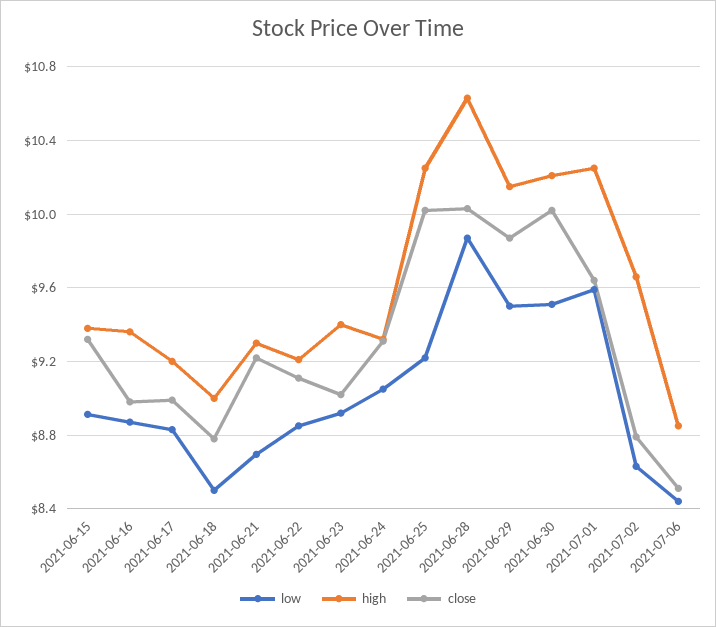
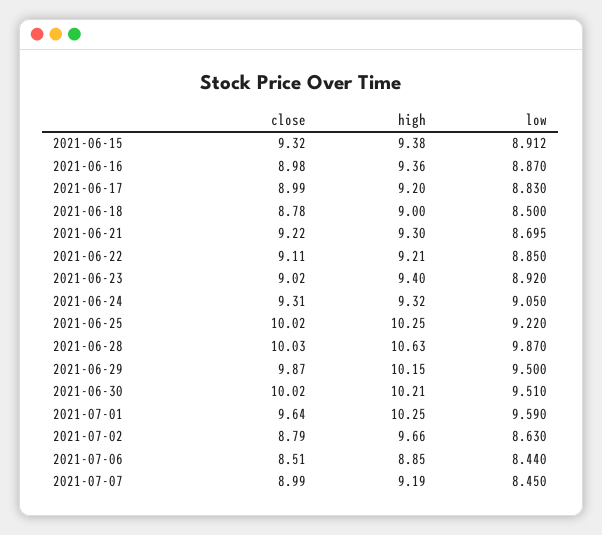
close, 2021-07-07: none -> 8.99
high, 2021-07-07: none -> 9.19
low, 2021-07-07: none -> 8.45

